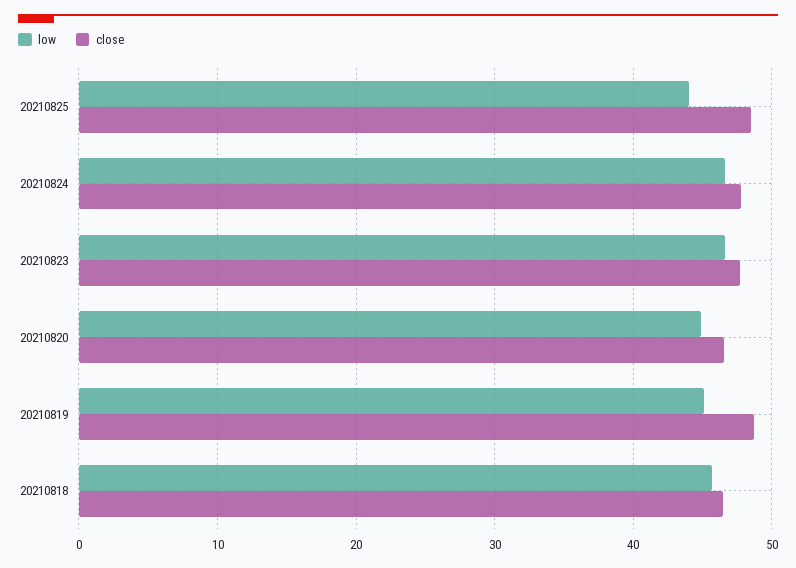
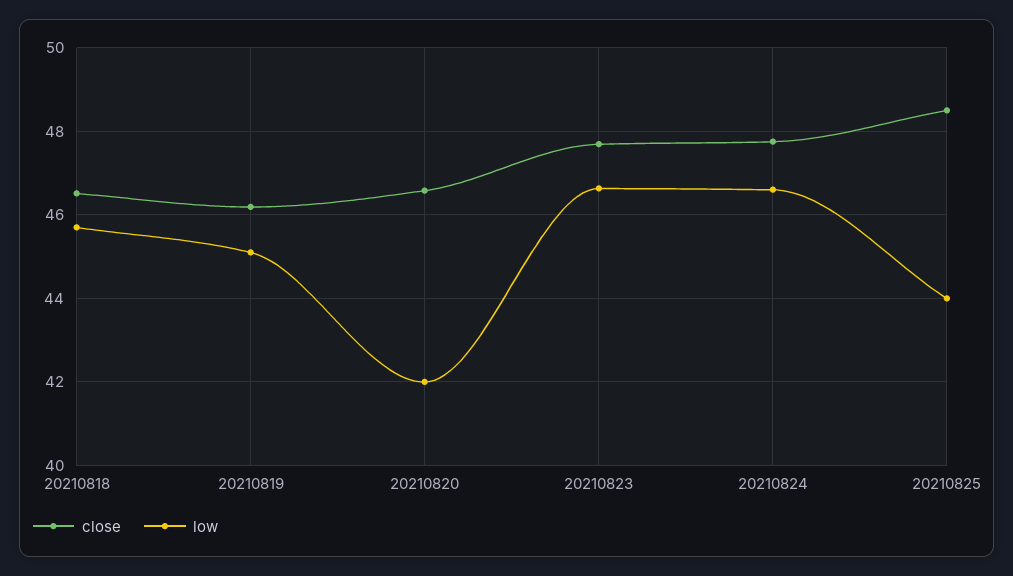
low, 20210820: 45 -> 42
close, 20210819: 49 -> 46.2

